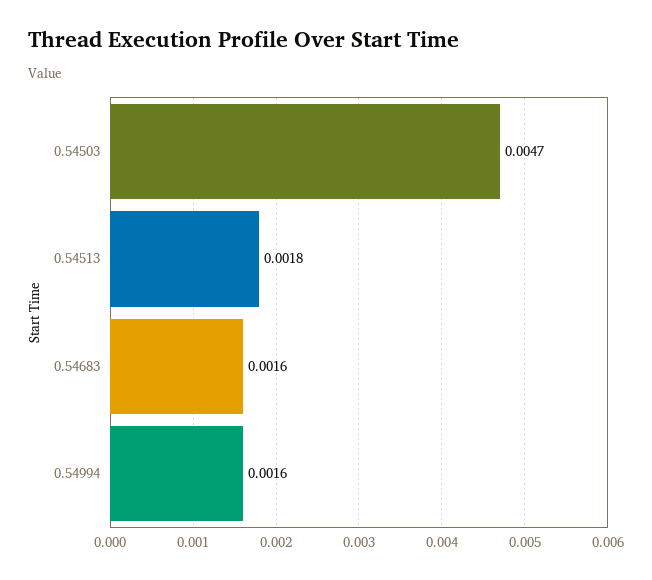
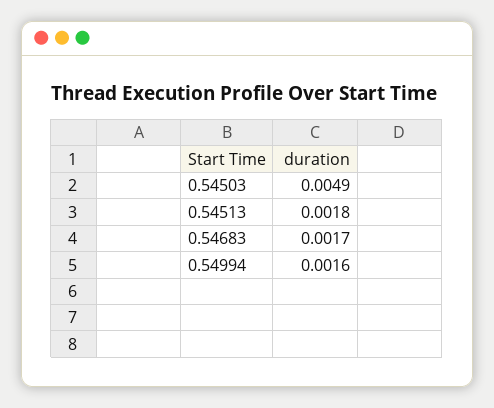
0.54503: 0.0047 -> 0.0049
0.54683: 0.0016 -> 0.0017

